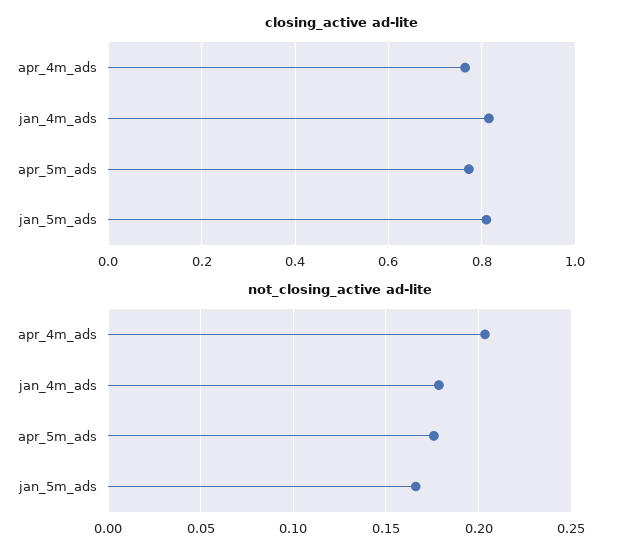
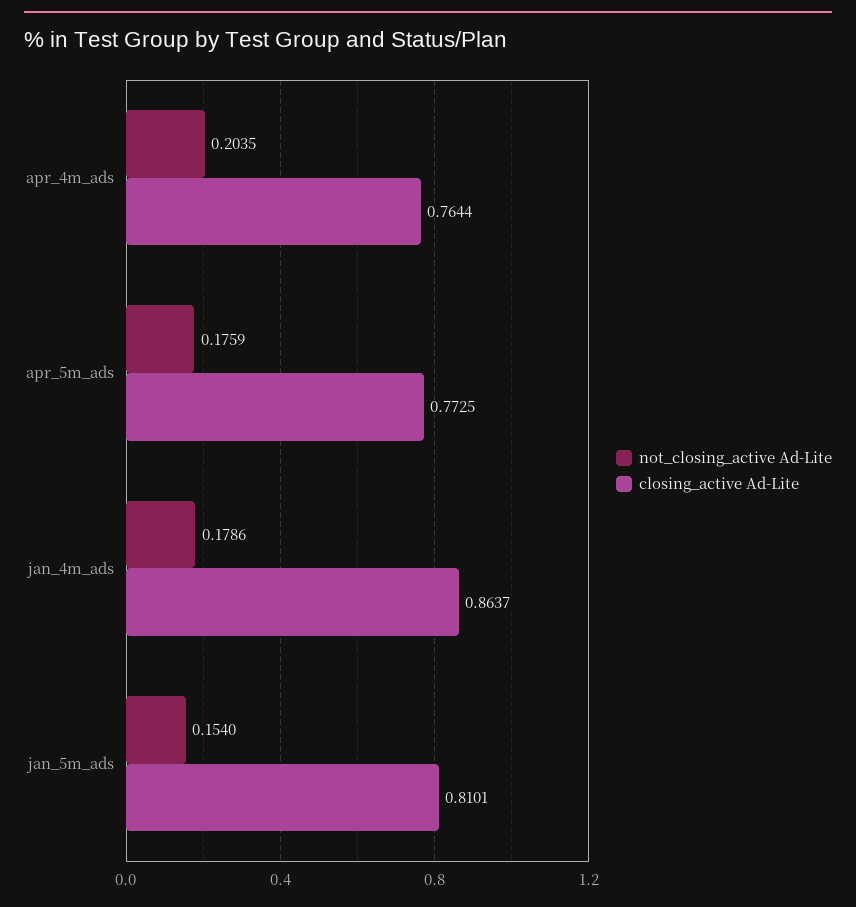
closing_active ad-lite, jan_4m_ads: 0.82 -> 0.8637
not_closing_active ad-lite, jan_5m_ads: 0.165 -> 0.154

